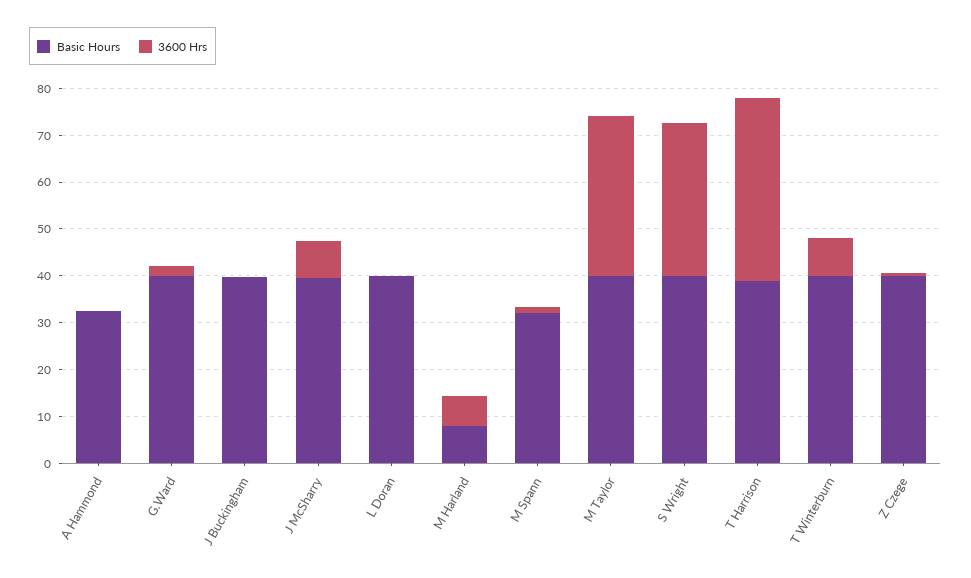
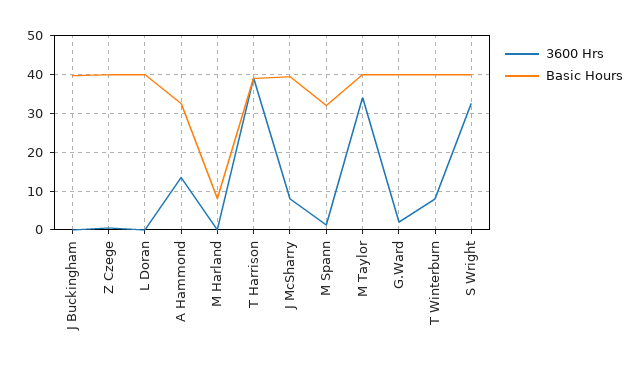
3600 Hrs, A Hammond: 0 -> 14
3600 Hrs, M Harland: 6 -> 0

